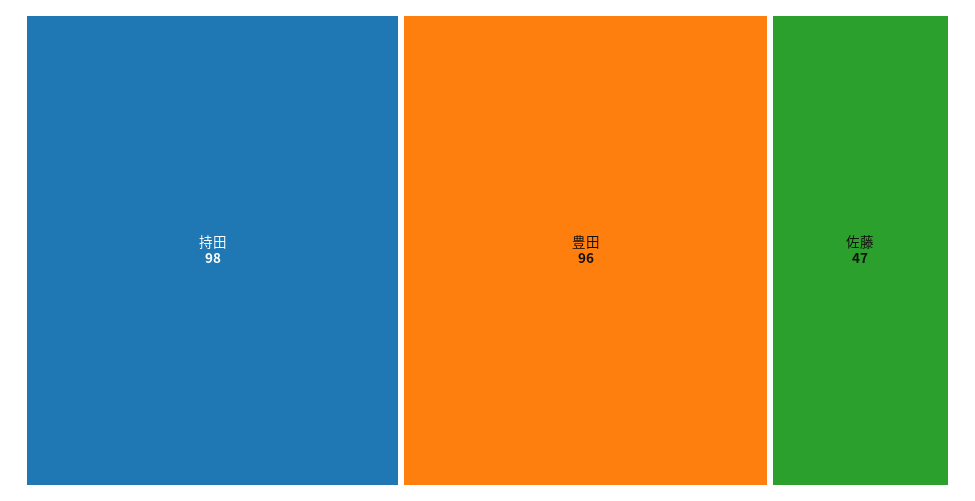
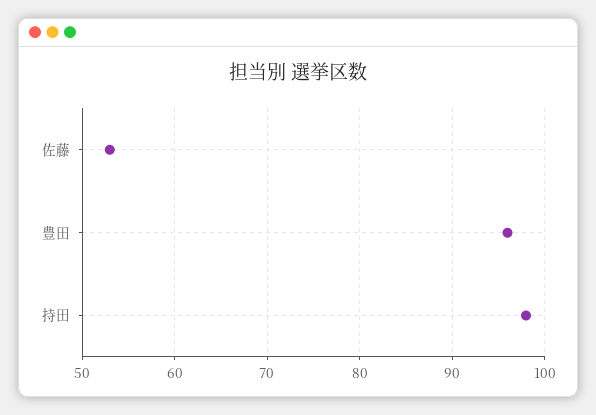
佐藤: 47 -> 53

